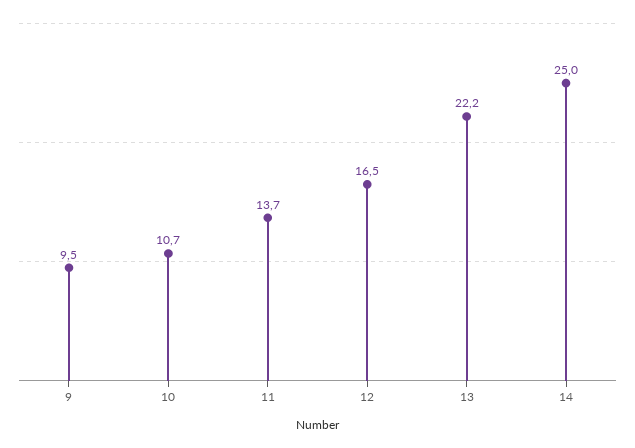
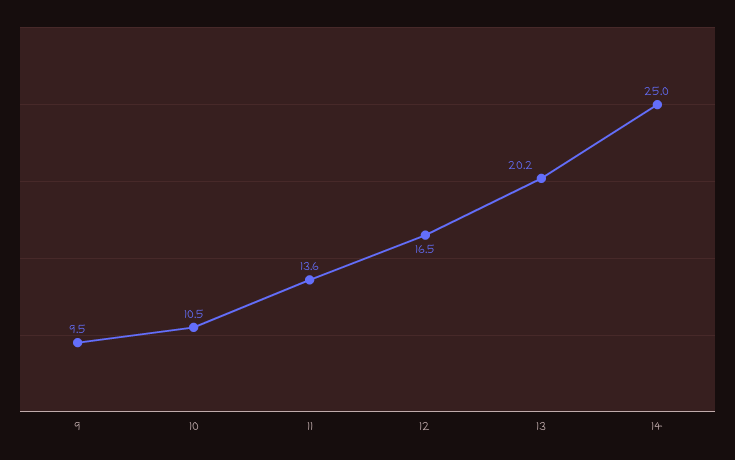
10: 10.7 -> 10.5
11: 13.7 -> 13.6
13: 22.2 -> 20.2

